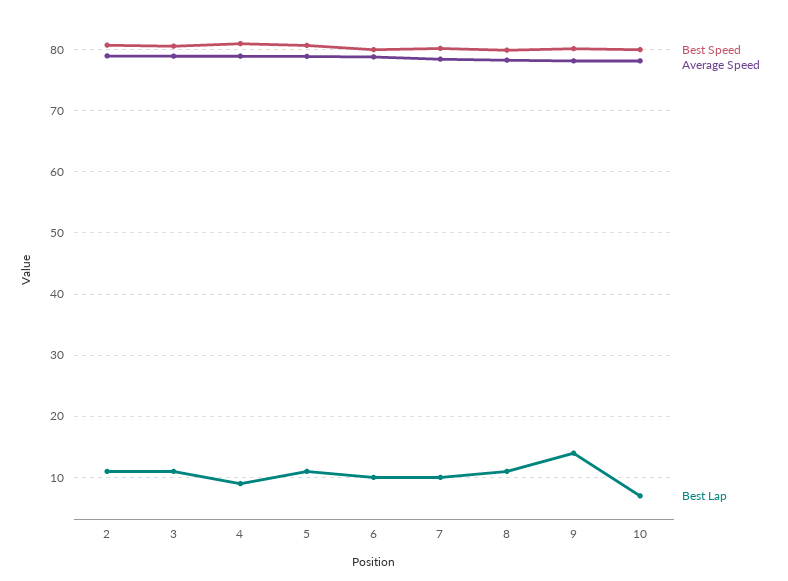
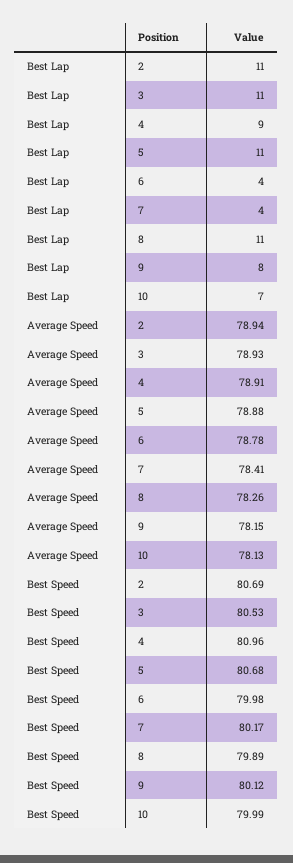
Best Lap, 6: 10 -> 4
Best Lap, 7: 10 -> 4
Best Lap, 9: 14 -> 8

